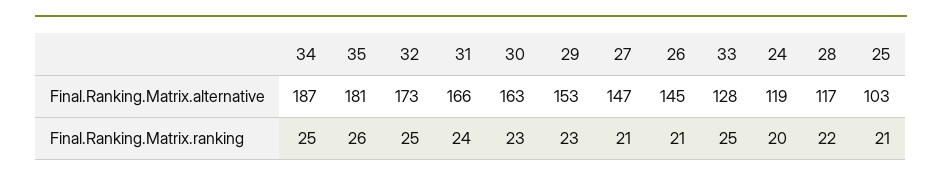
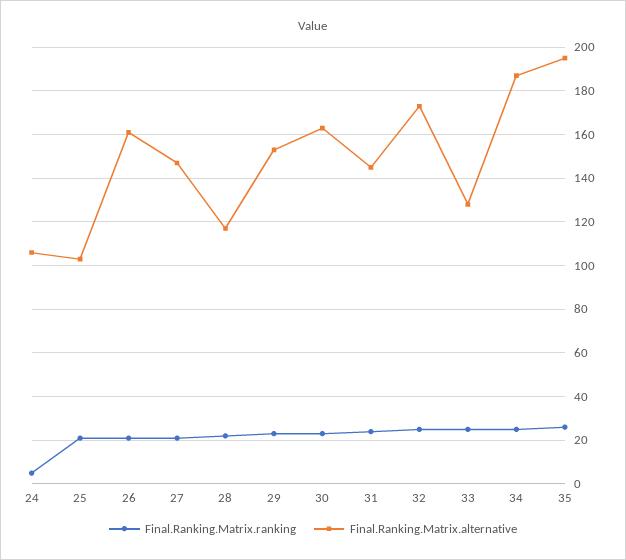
Final.Ranking.Matrix.alternative, 35: 181 -> 195
Final.Ranking.Matrix.alternative, 31: 166 -> 145
Final.Ranking.Matrix.alternative, 26: 145 -> 160
Final.Ranking.Matrix.alternative, 24: 119 -> 105
Final.Ranking.Matrix.ranking, 24: 20 -> 5

